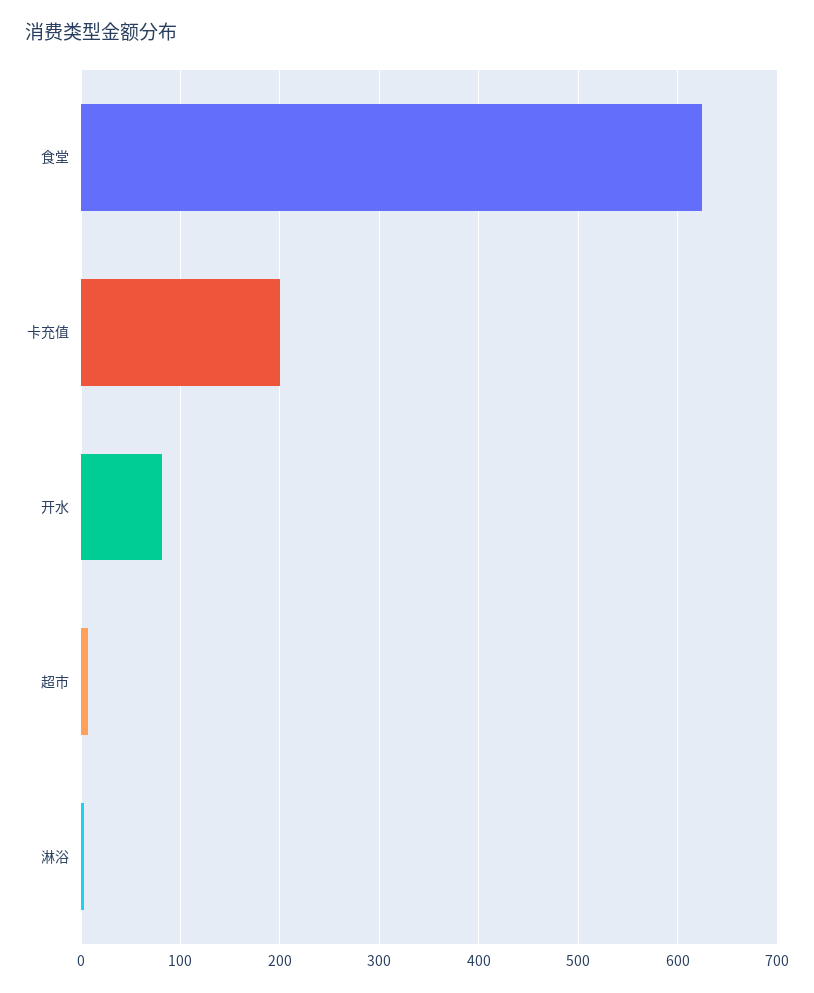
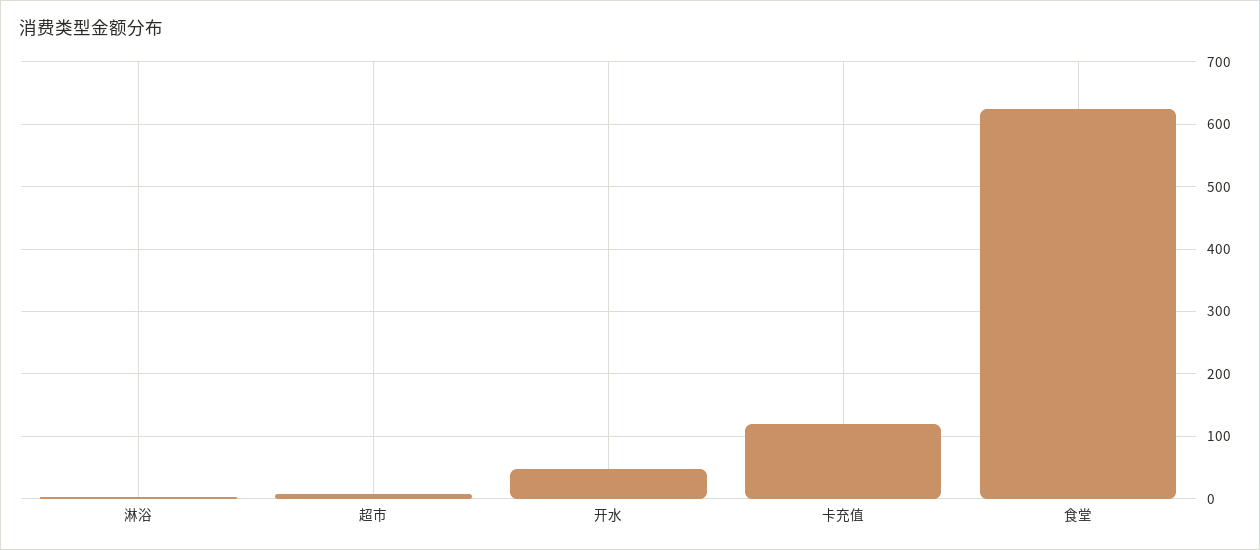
卡充值: 200 -> 120
开水: 80 -> 50

